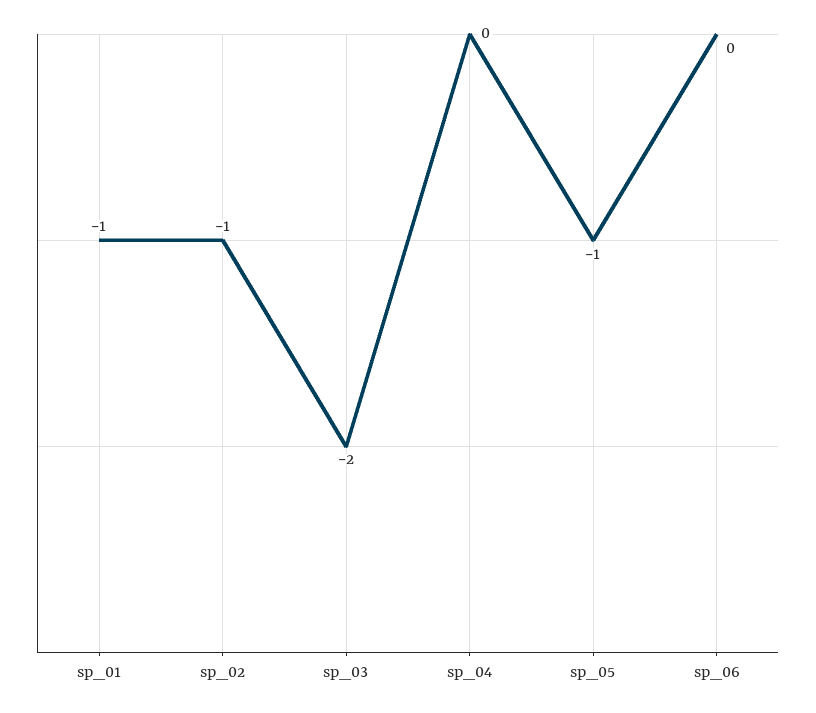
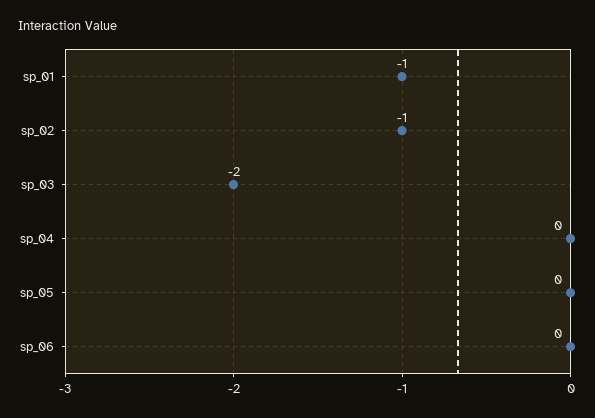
sp_05: -1 -> 0

